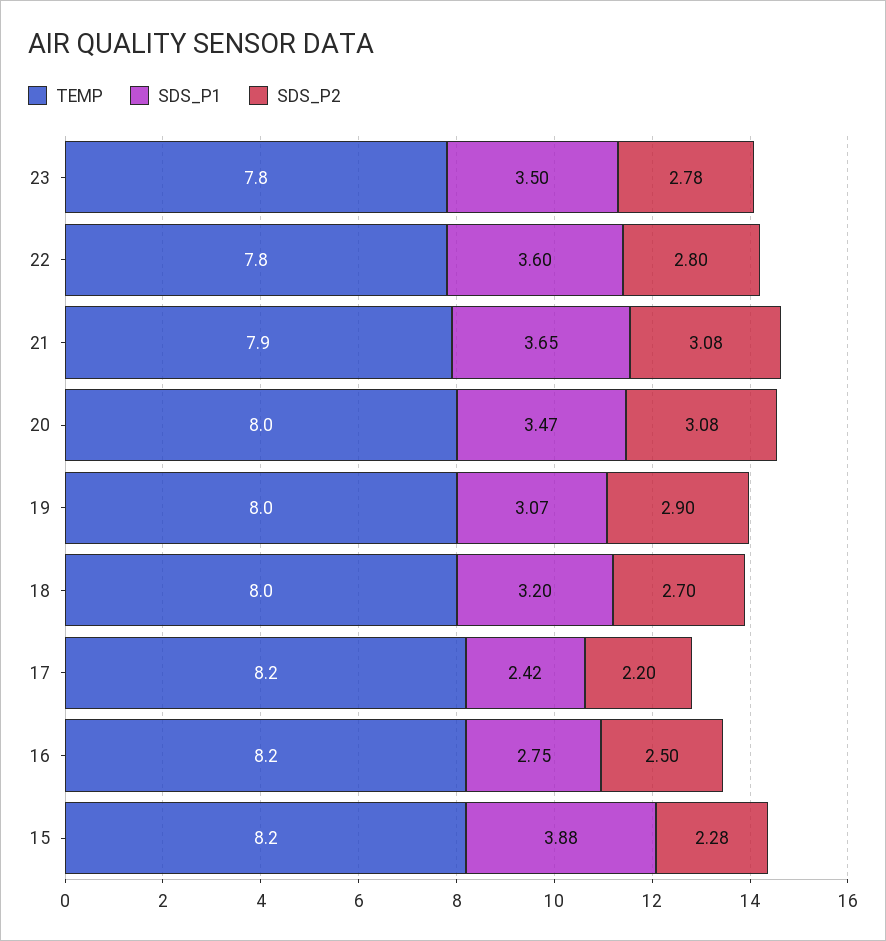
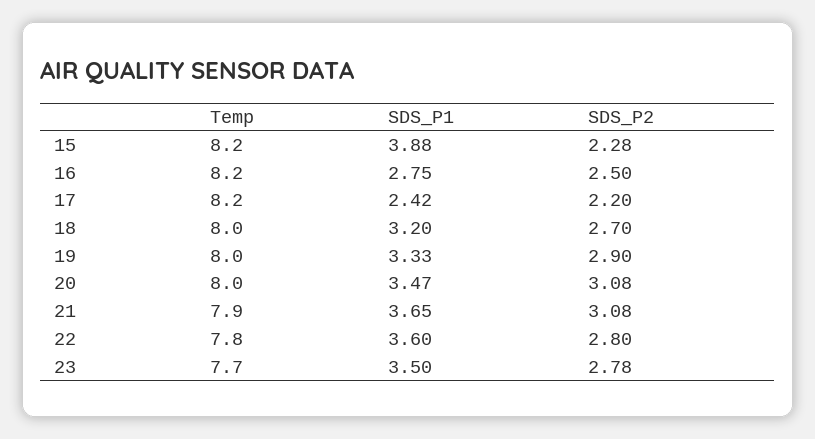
TEMP, 23: 7.8 -> 7.7
SDS_P1, 19: 3.07 -> 3.33

